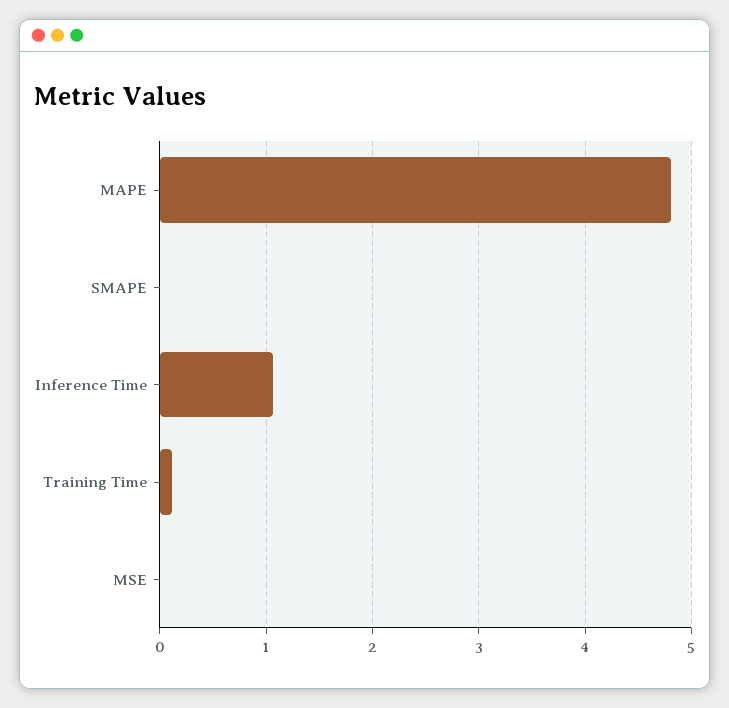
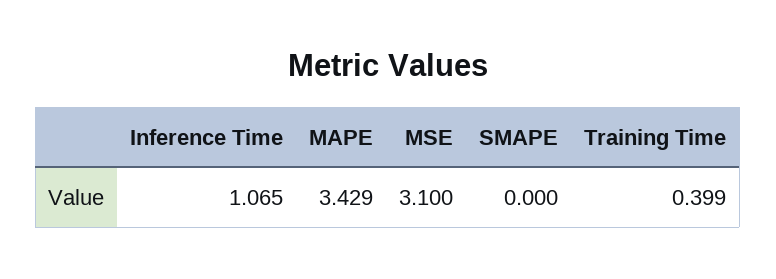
MAPE: 4.8 -> 3.429
Training Time: 0.1 -> 0.399
MSE: 0 -> 3.1

